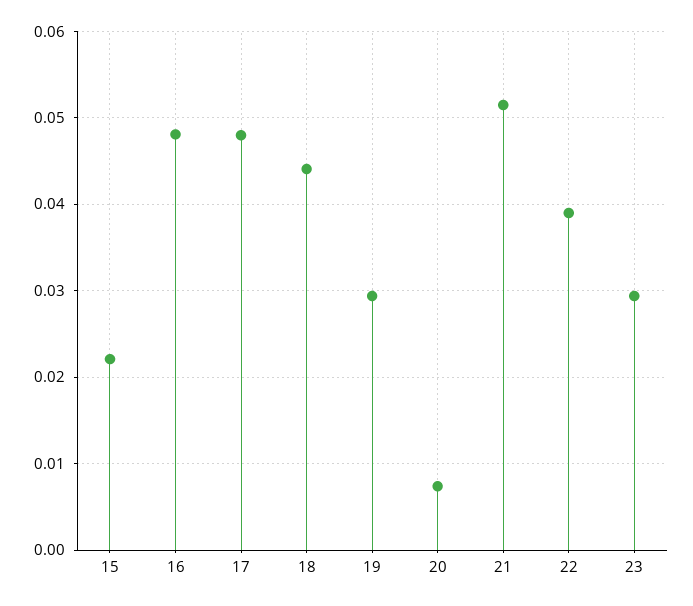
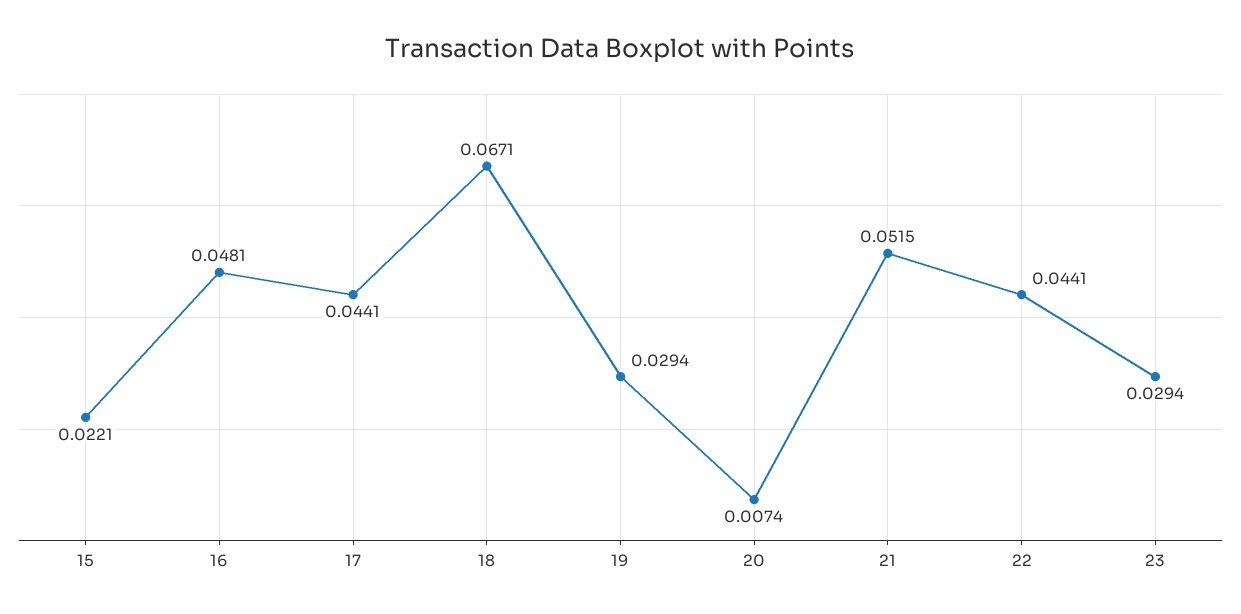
17: 0.048 -> 0.0441
18: 0.044 -> 0.0671
22: 0.039 -> 0.0441

